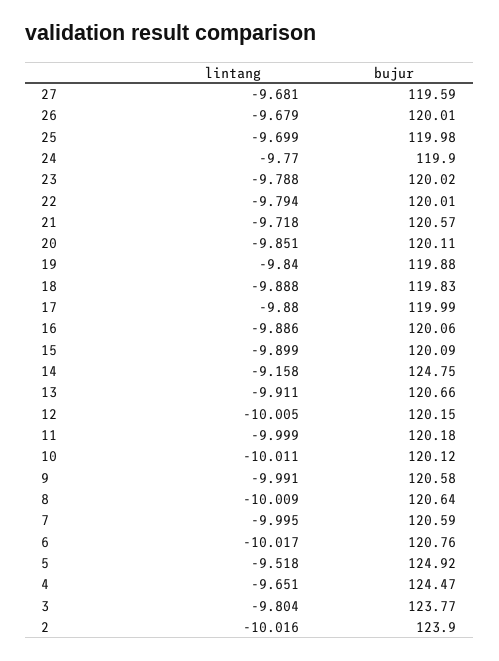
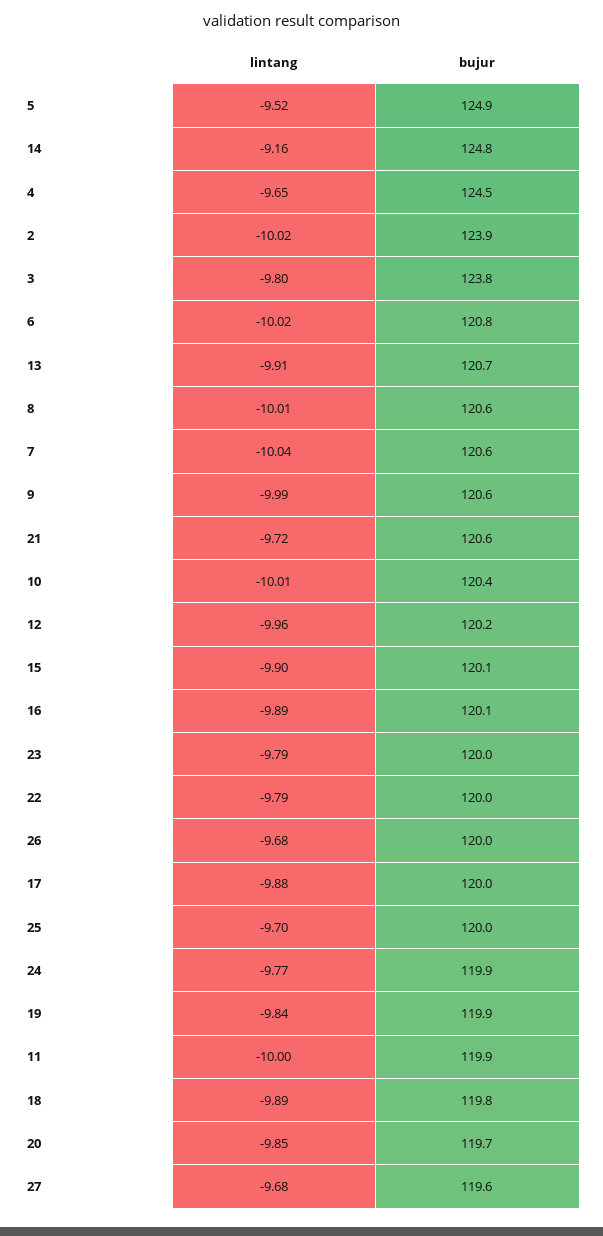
bujur, 20: 120.11 -> 119.7
lintang, 12: -10.005 -> -9.96
bujur, 11: 120.18 -> 119.9
bujur, 10: 120.12 -> 120.4
lintang, 7: -9.995 -> -10.04

